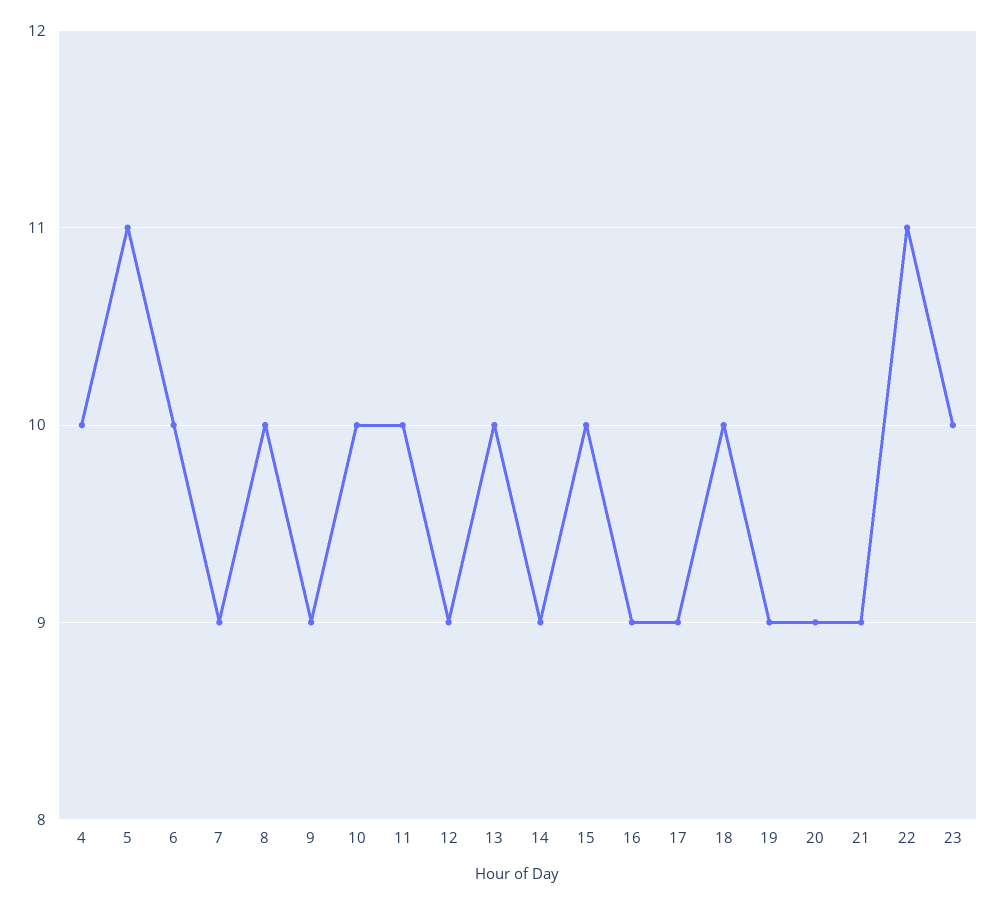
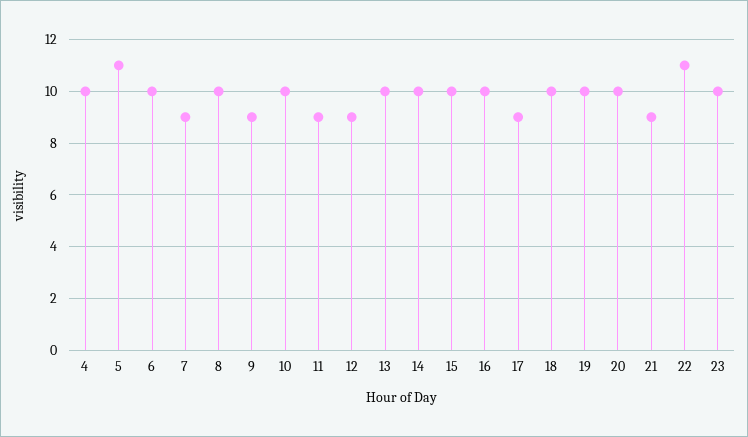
11: 10 -> 9
14: 9 -> 10
16: 9 -> 10
19: 9 -> 10
20: 9 -> 10

